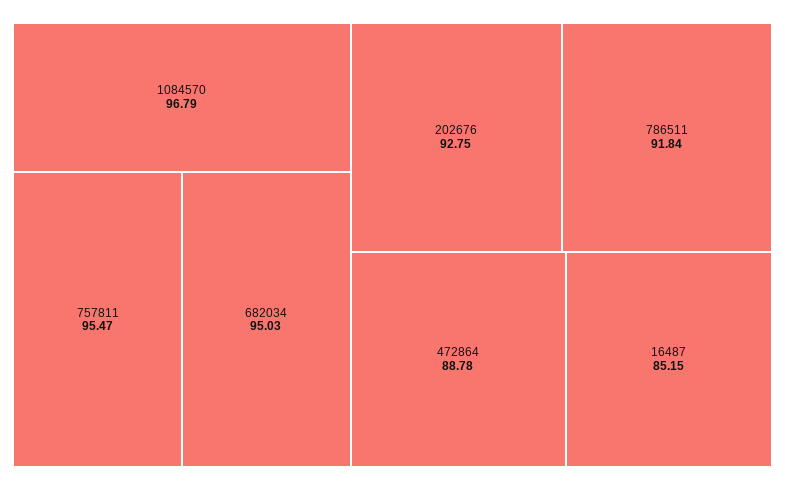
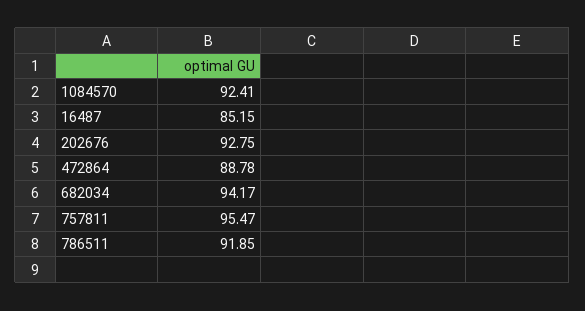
1084570: 96.79 -> 92.41
682034: 95.03 -> 94.17
786511: 91.84 -> 91.85

